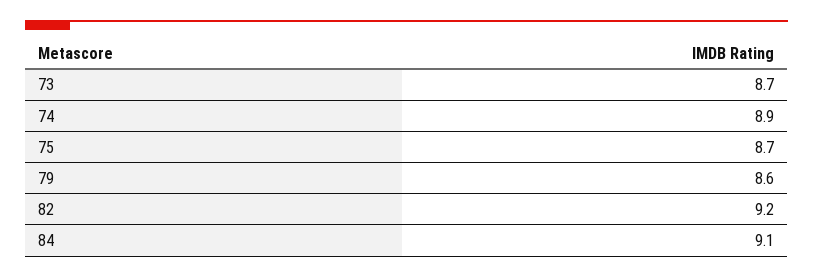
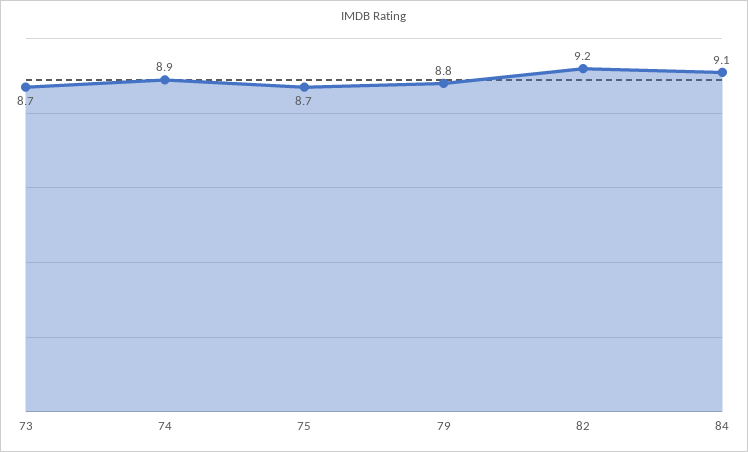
79: 8.6 -> 8.8

